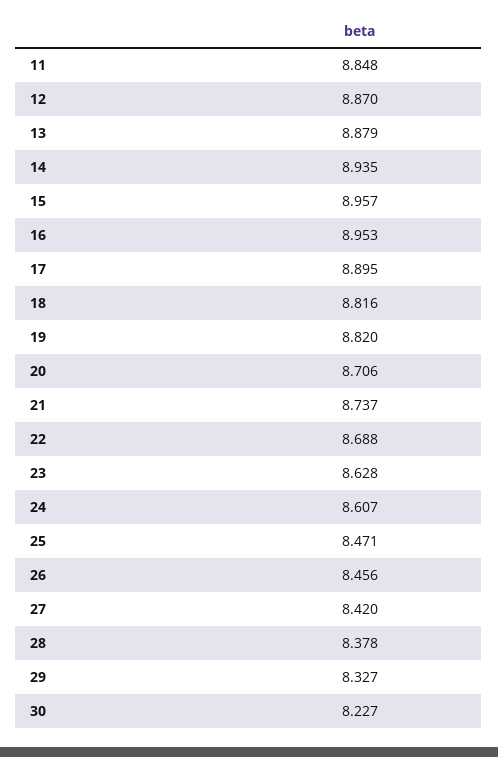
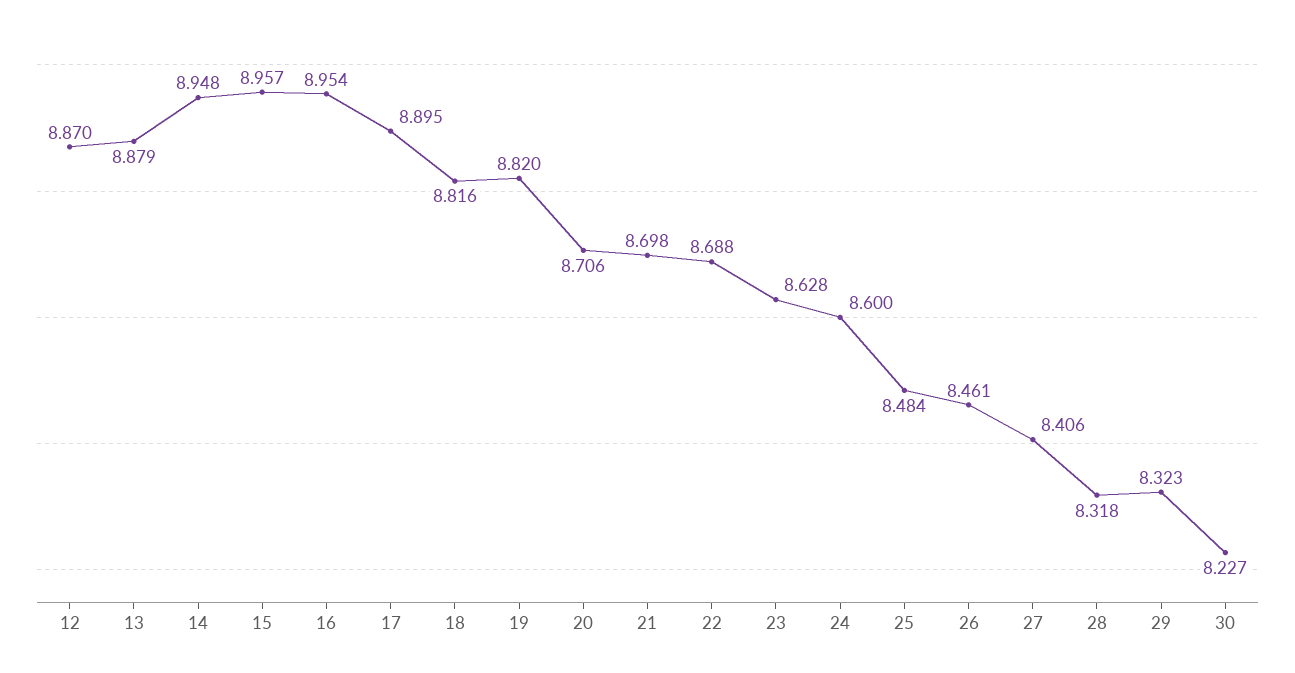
11: 8.848 -> none
14: 8.935 -> 8.948
16: 8.953 -> 8.954
21: 8.737 -> 8.698
24: 8.607 -> 8.6
25: 8.471 -> 8.484
26: 8.456 -> 8.461
27: 8.42 -> 8.406
28: 8.378 -> 8.318
29: 8.327 -> 8.323

